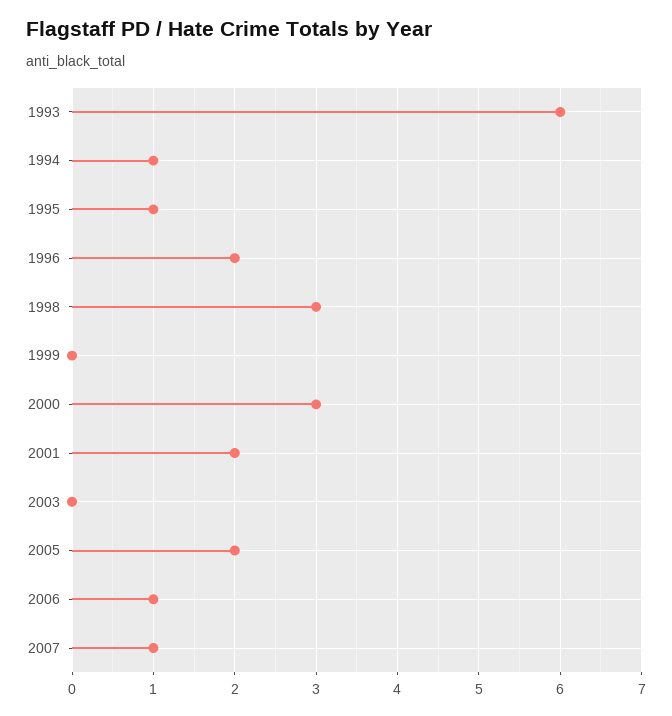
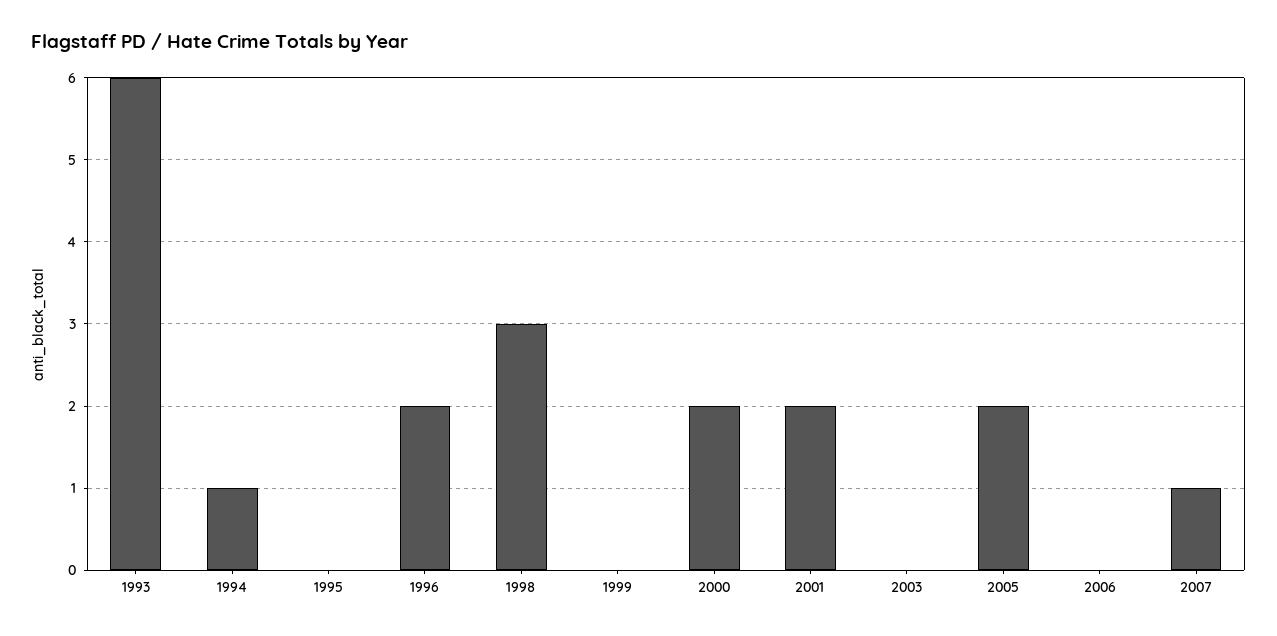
1995: 1 -> 0
2000: 3 -> 2
2006: 1 -> 0

